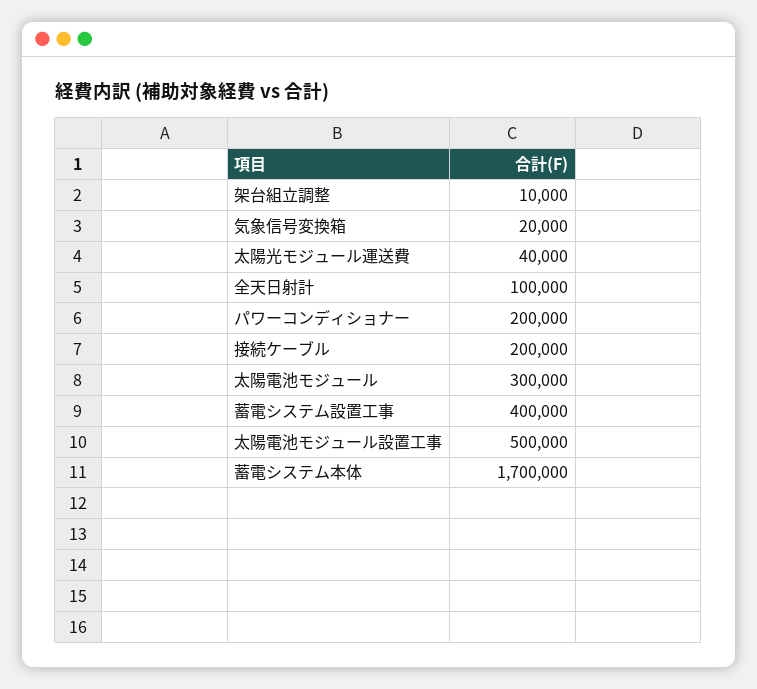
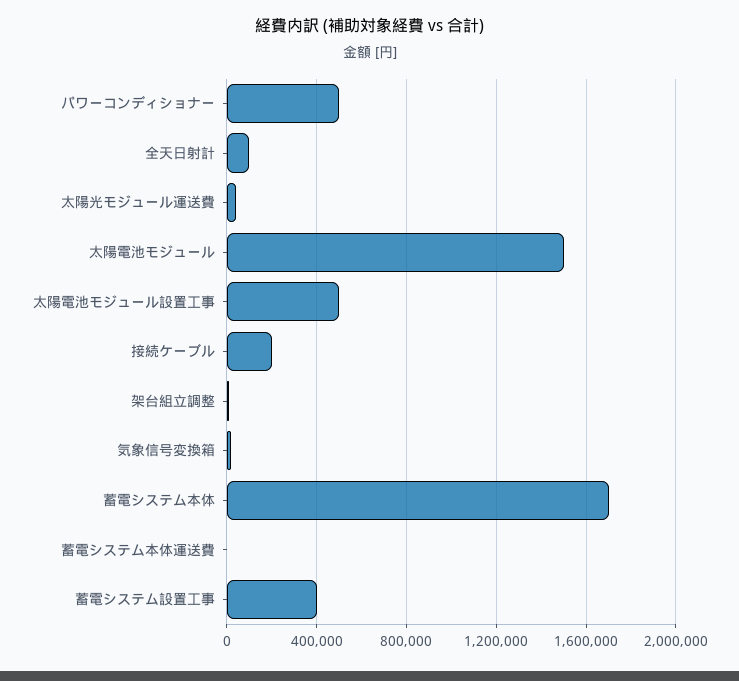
パワーコンディショナー: 200000 -> 500000
太陽電池モジュール: 300000 -> 1500000
蓄電システム本体運送費: none -> 0

